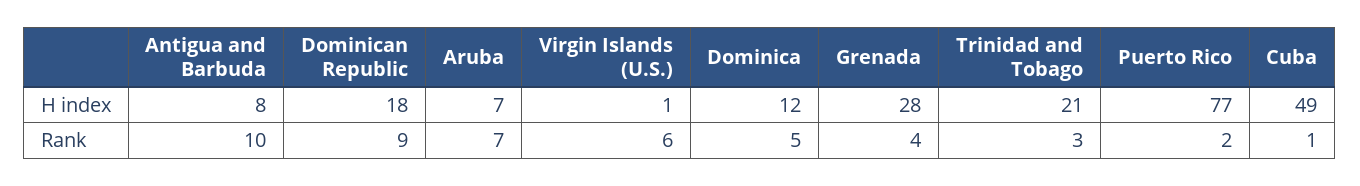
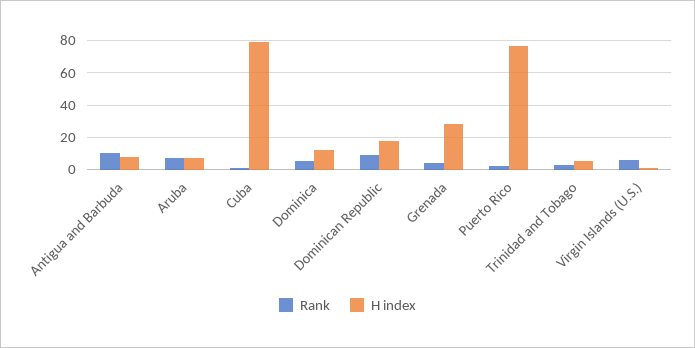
H index, Trinidad and Tobago: 21 -> 5
H index, Cuba: 49 -> 80

